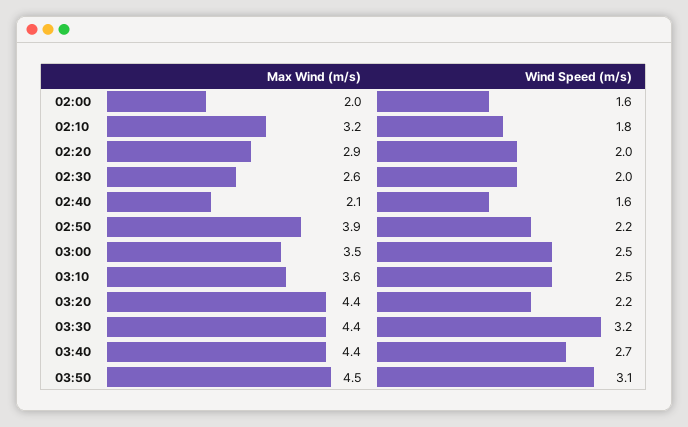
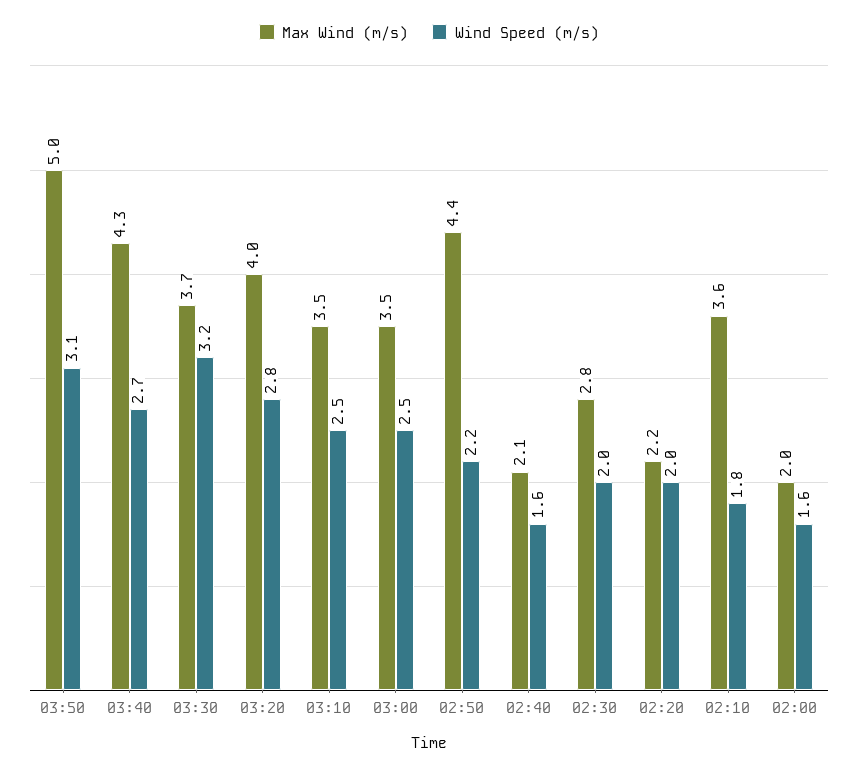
Max Wind (m/s), 02:10: 3.2 -> 3.6
Max Wind (m/s), 02:20: 2.9 -> 2.2
Max Wind (m/s), 02:30: 2.6 -> 2.8
Max Wind (m/s), 02:50: 3.9 -> 4.4
Max Wind (m/s), 03:10: 3.6 -> 3.5
Max Wind (m/s), 03:20: 4.4 -> 4
Wind Speed (m/s), 03:20: 2.2 -> 2.8
Max Wind (m/s), 03:30: 4.4 -> 3.7
Max Wind (m/s), 03:40: 4.4 -> 4.3
Max Wind (m/s), 03:50: 4.5 -> 5

